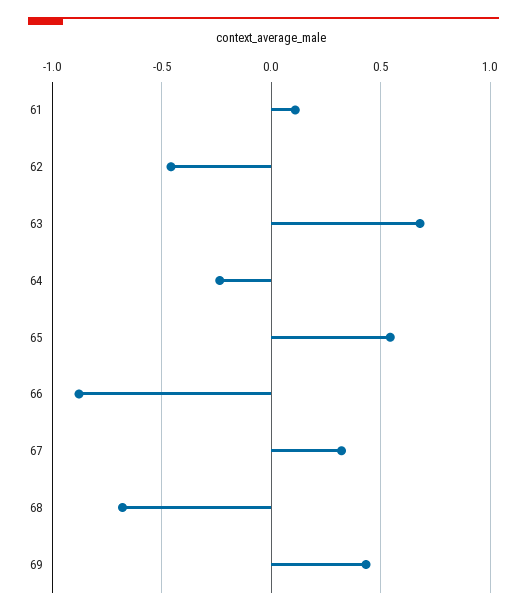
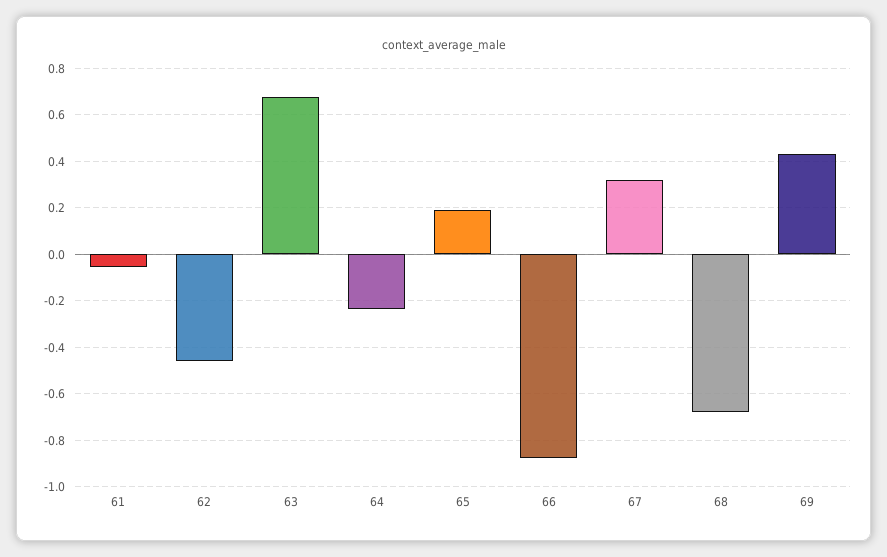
61: 0.1 -> -0.05
65: 0.55 -> 0.2

